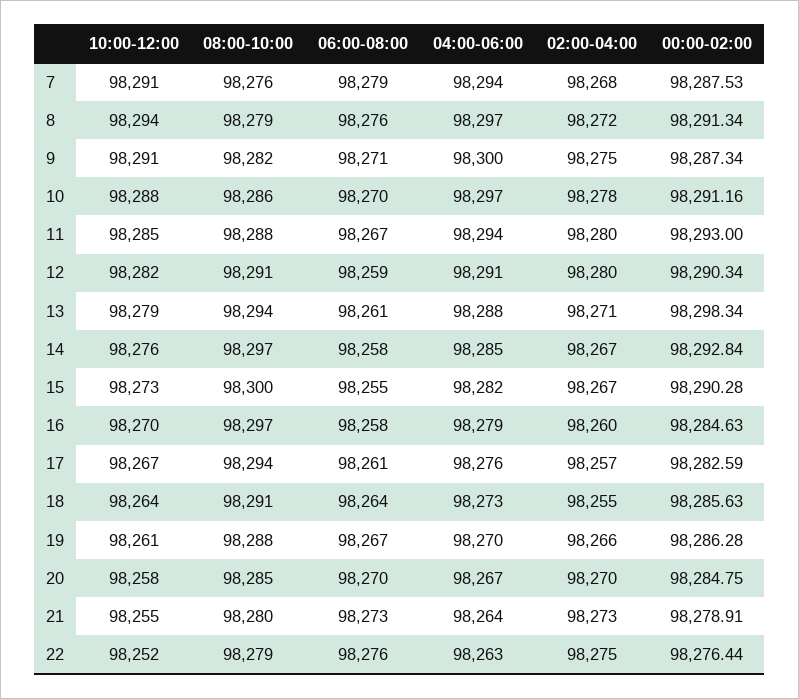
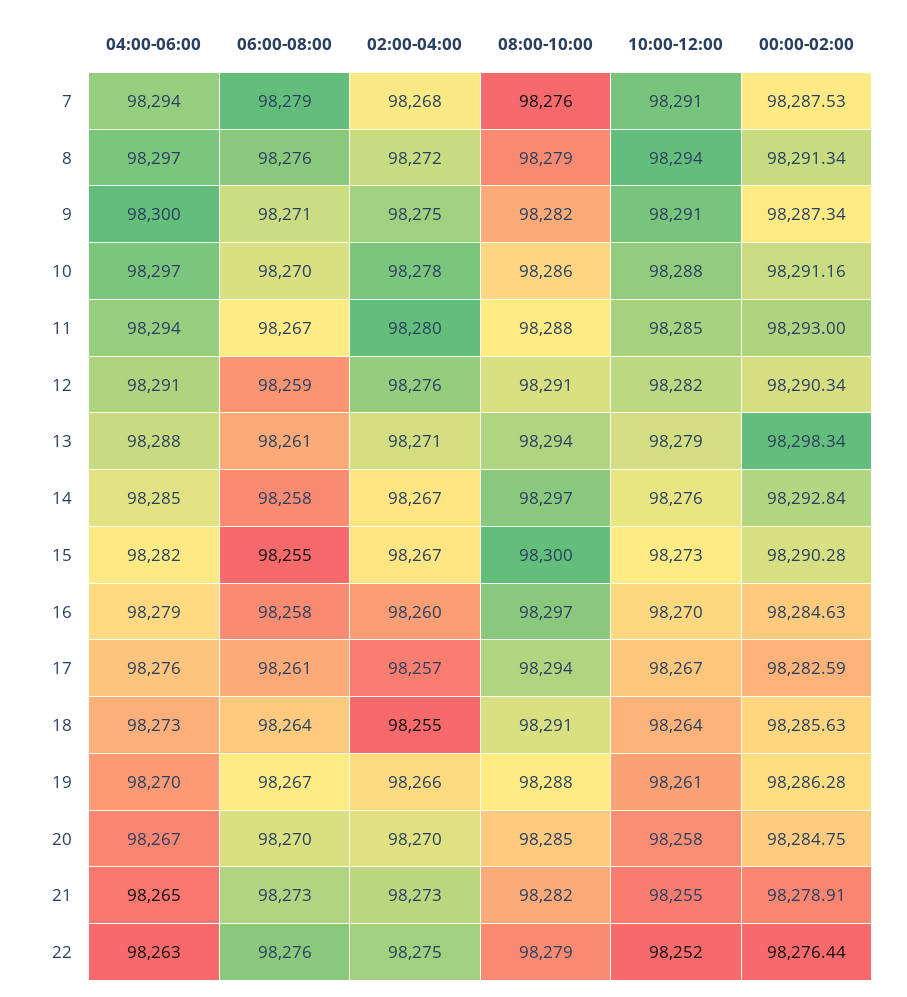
02:00-04:00, 12: 98280 -> 98276
08:00-10:00, 21: 98280 -> 98282
04:00-06:00, 21: 98264 -> 98265

